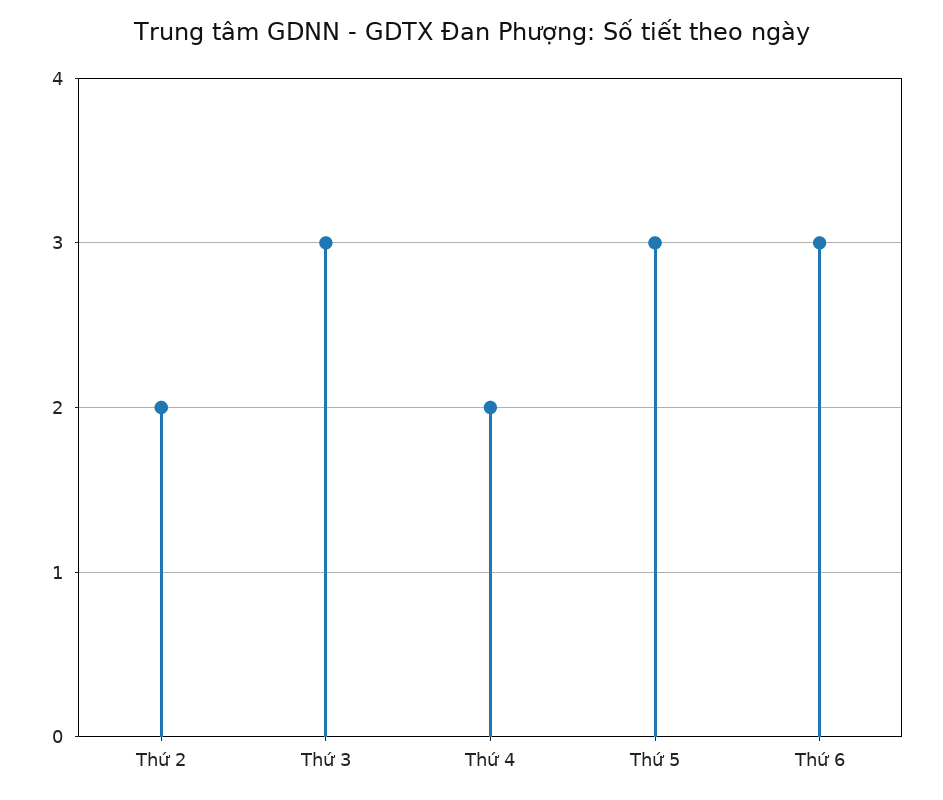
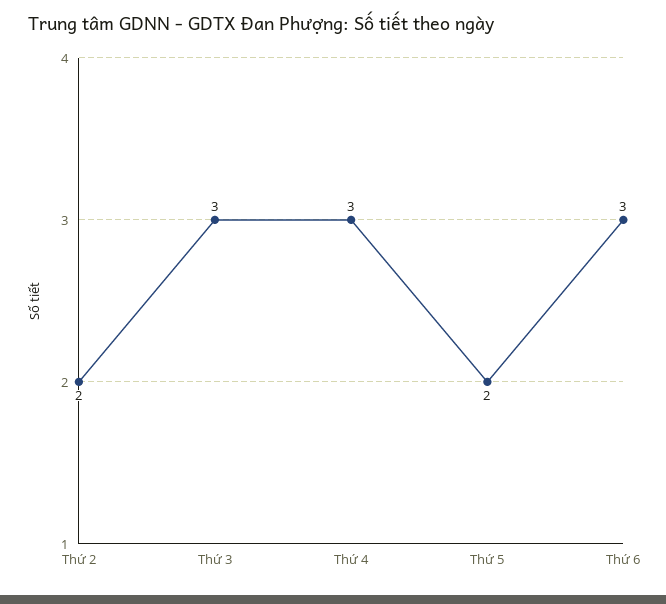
Thứ 4: 2 -> 3
Thứ 5: 3 -> 2

